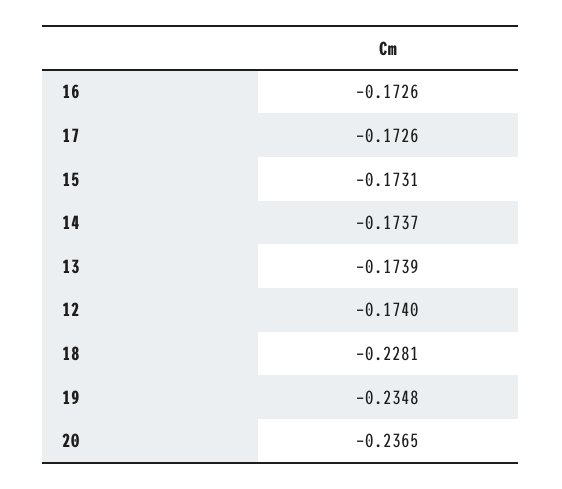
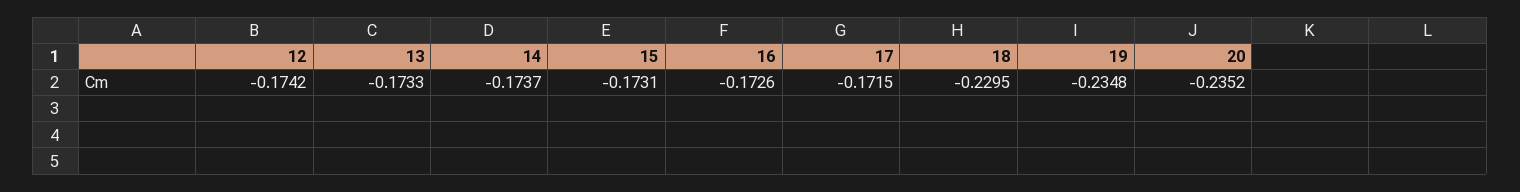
17: -0.1726 -> -0.1715
13: -0.1739 -> -0.1733
12: -0.174 -> -0.1742
18: -0.2281 -> -0.2295
20: -0.2365 -> -0.2352

